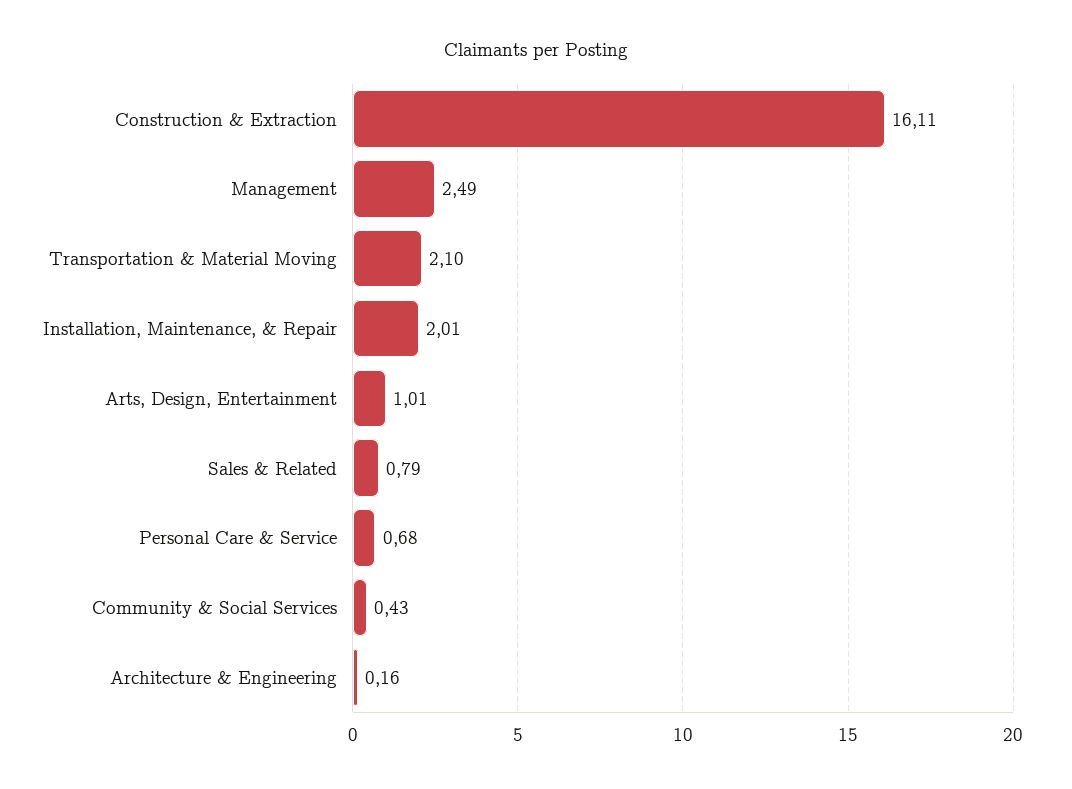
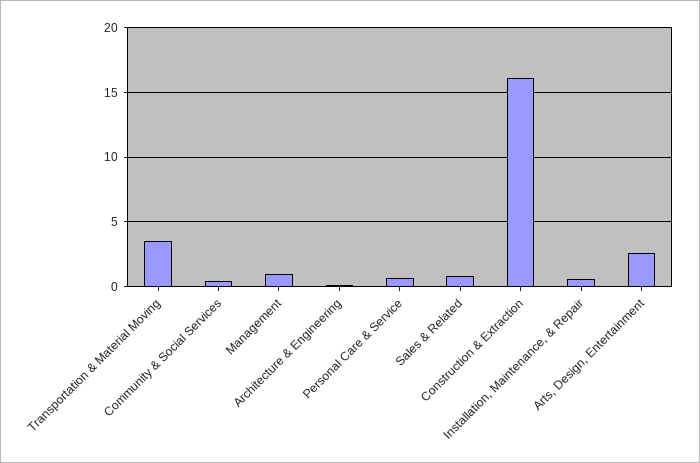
Management: 2.49 -> 1
Transportation & Material Moving: 2.1 -> 3.5
Installation, Maintenance, & Repair: 2.01 -> 0.5
Arts, Design, Entertainment: 1.01 -> 2.5

